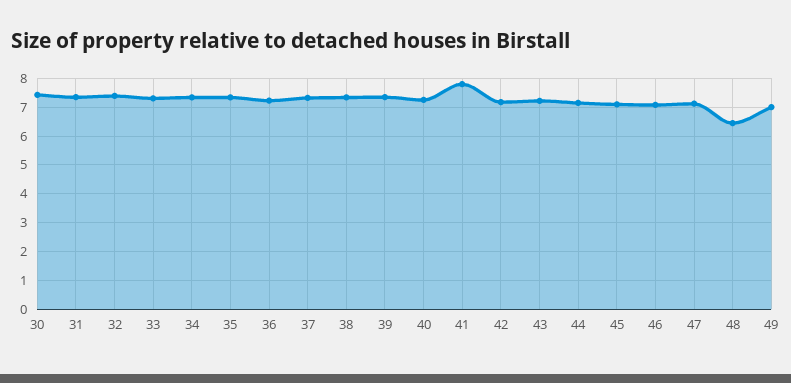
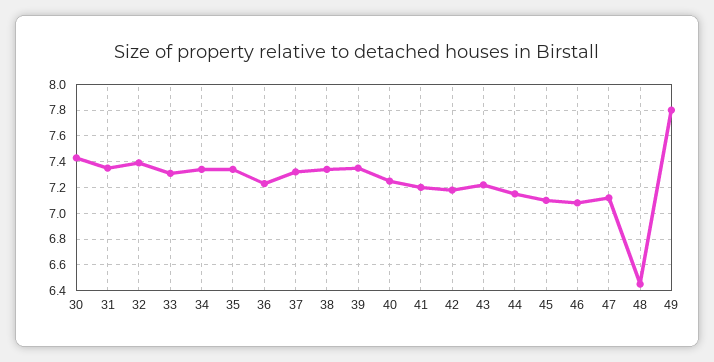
41: 7.75 -> 7.2
49: 7 -> 7.8

